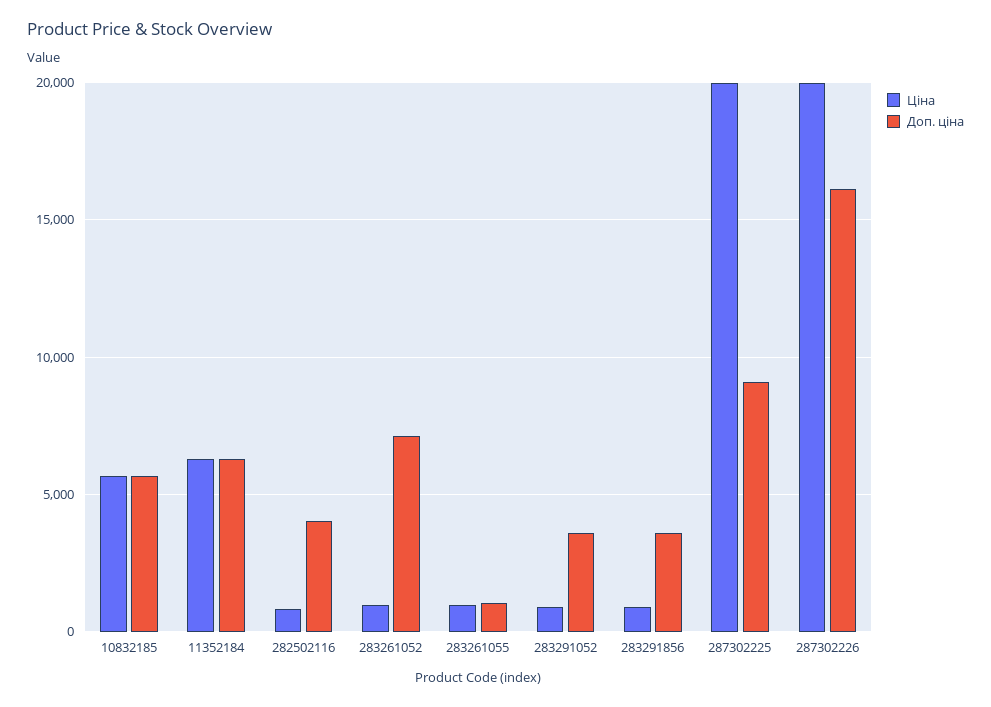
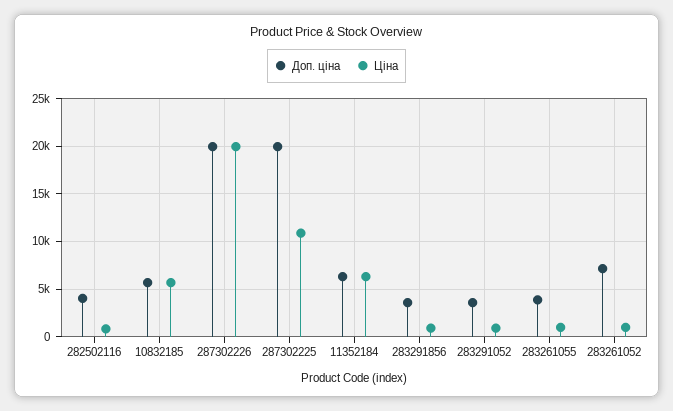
Доп. ціна, 283261055: 1000 -> 4000
Ціна, 287302225: 20000 -> 11000
Доп. ціна, 287302225: 9000 -> 20000
Доп. ціна, 287302226: 16000 -> 20000

